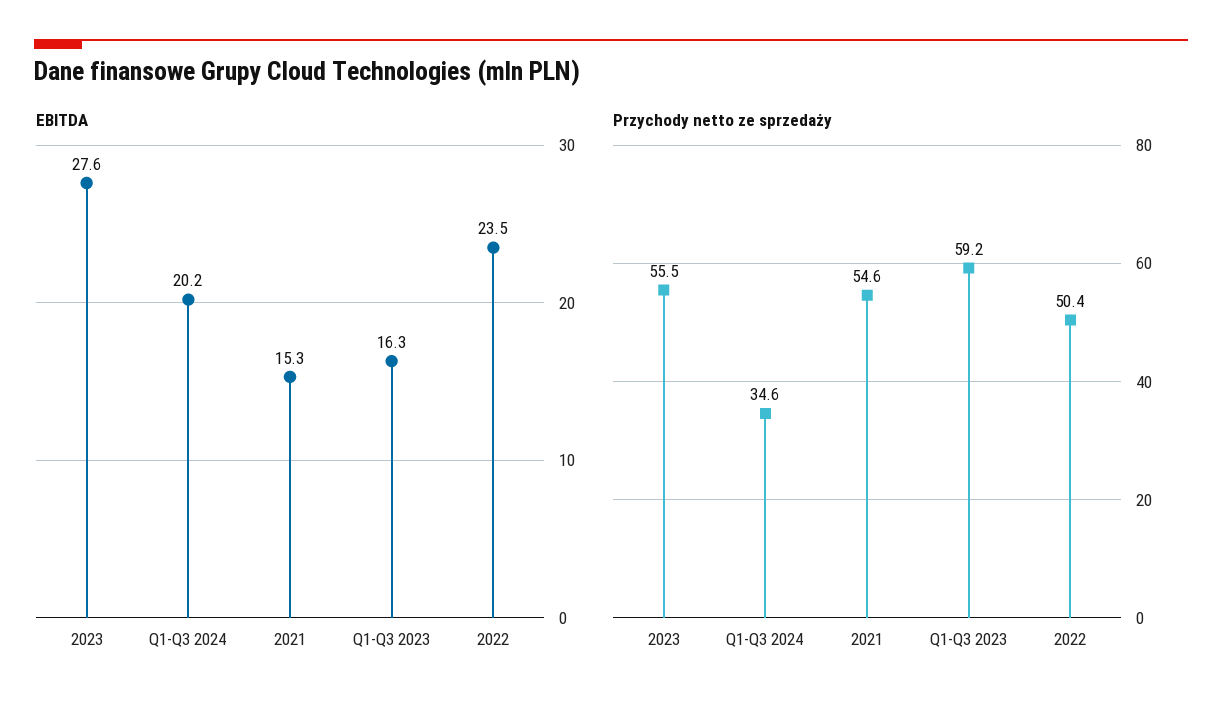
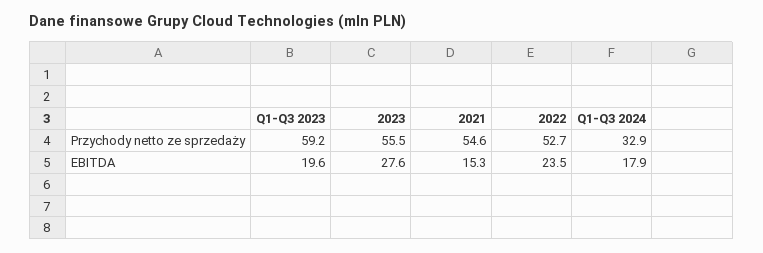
EBITDA, Q1-Q3 2024: 20.2 -> 17.9
EBITDA, Q1-Q3 2023: 16.3 -> 19.6
Przychody netto ze sprzedaży, Q1-Q3 2024: 34.6 -> 32.9
Przychody netto ze sprzedaży, 2022: 50.4 -> 52.7

